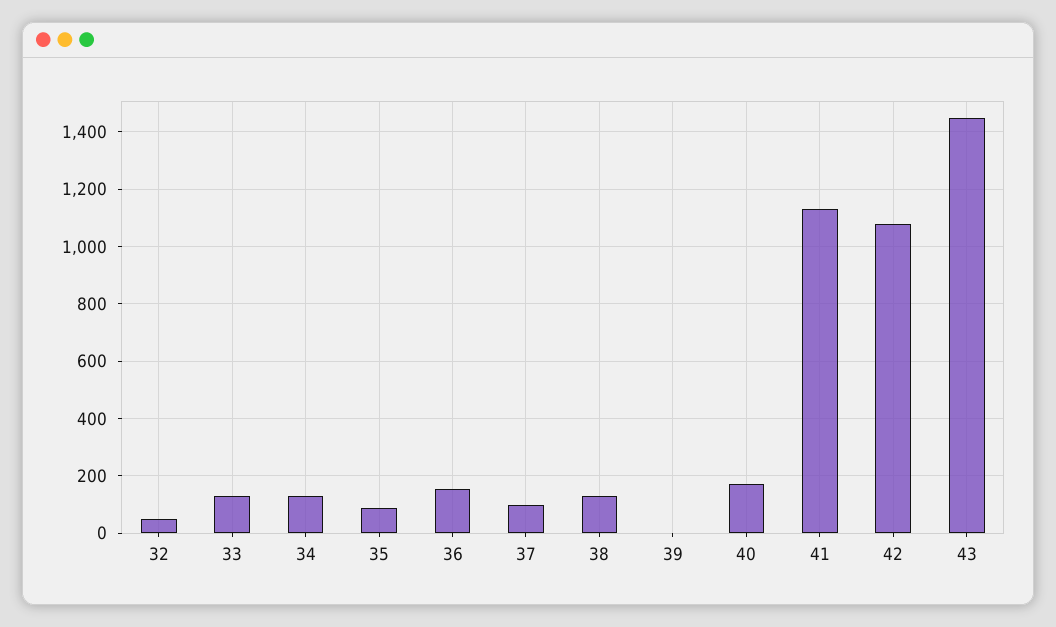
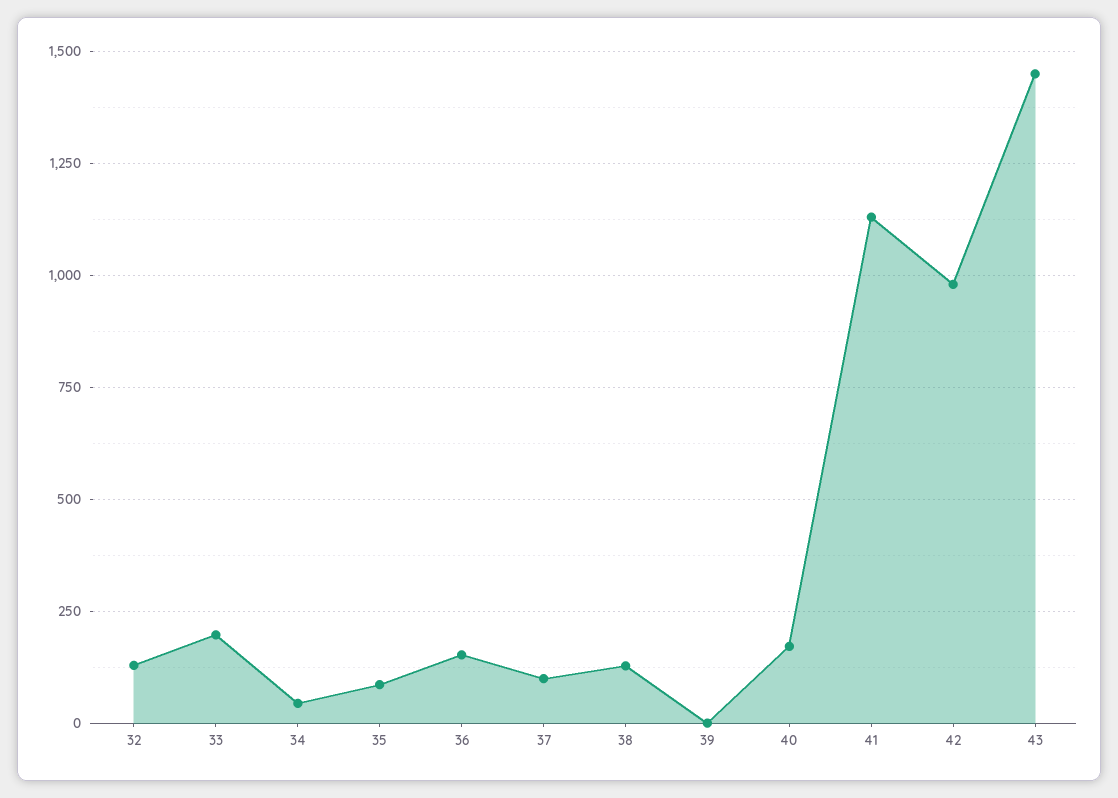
32: 50 -> 125
33: 125 -> 200
34: 125 -> 50
42: 1075 -> 975

